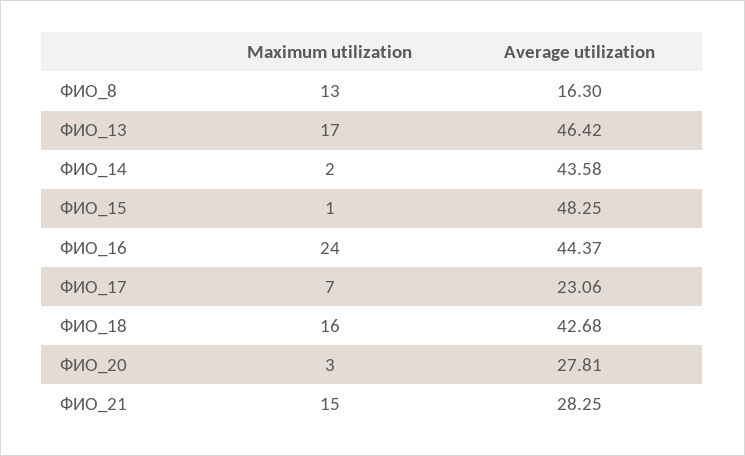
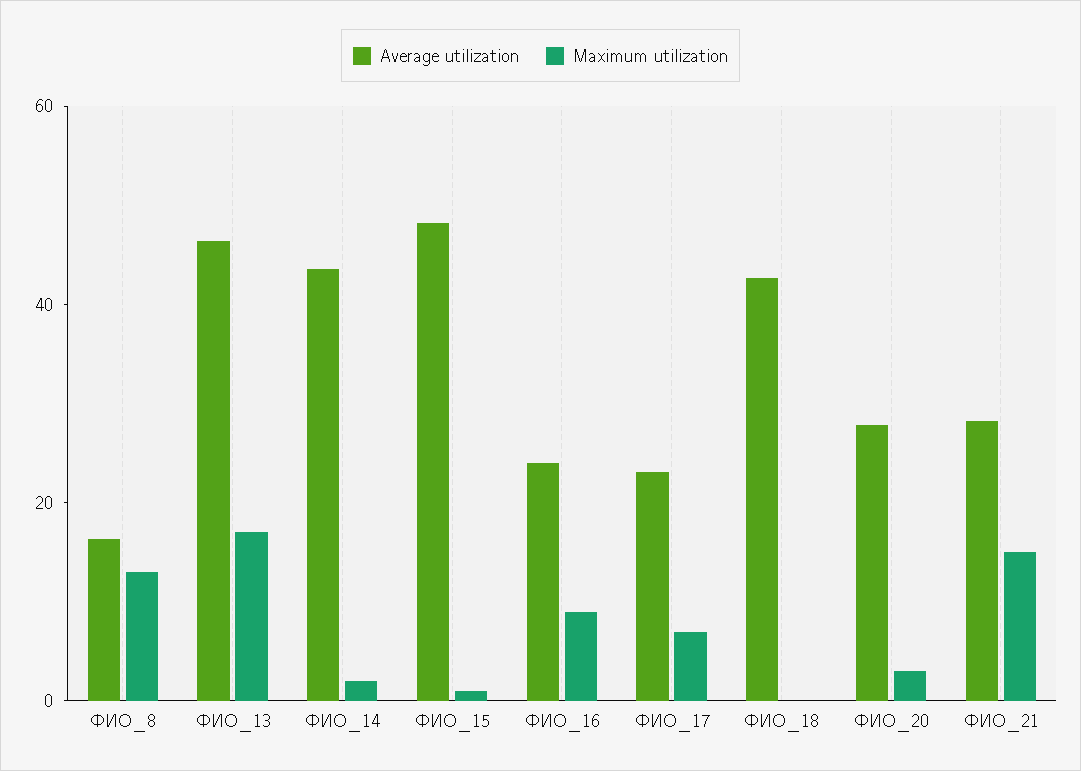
Maximum utilization, ФИО_16: 24 -> 10
Average utilization, ФИО_16: 44.37 -> 25
Maximum utilization, ФИО_18: 16 -> 0

